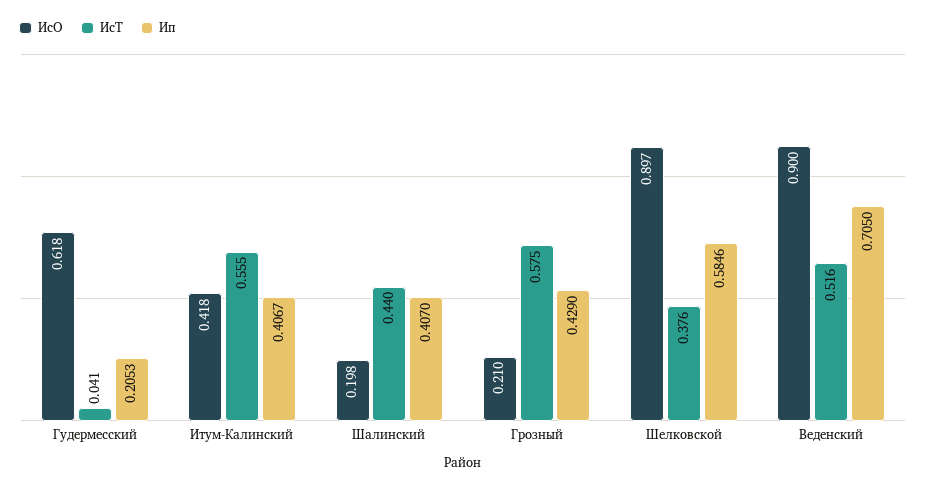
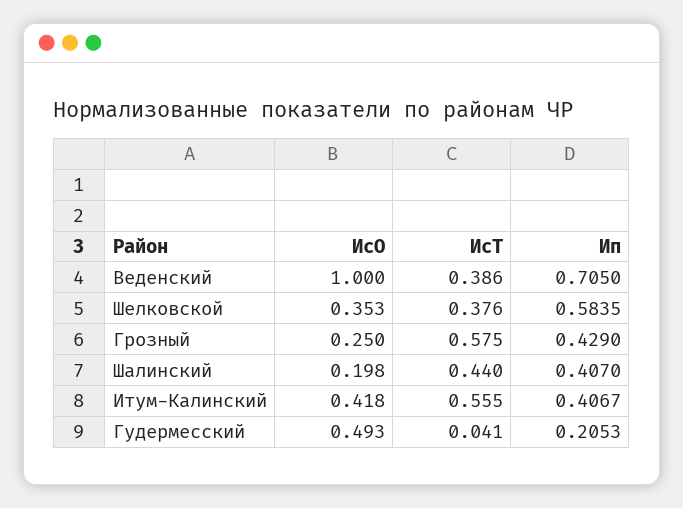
ИсО, Гудермесский: 0.618 -> 0.493
ИсО, Грозный: 0.21 -> 0.25
ИсО, Шелковской: 0.897 -> 0.353
Ип, Шелковской: 0.5846 -> 0.5835
ИсО, Веденский: 0.9 -> 1
ИсТ, Веденский: 0.516 -> 0.386

